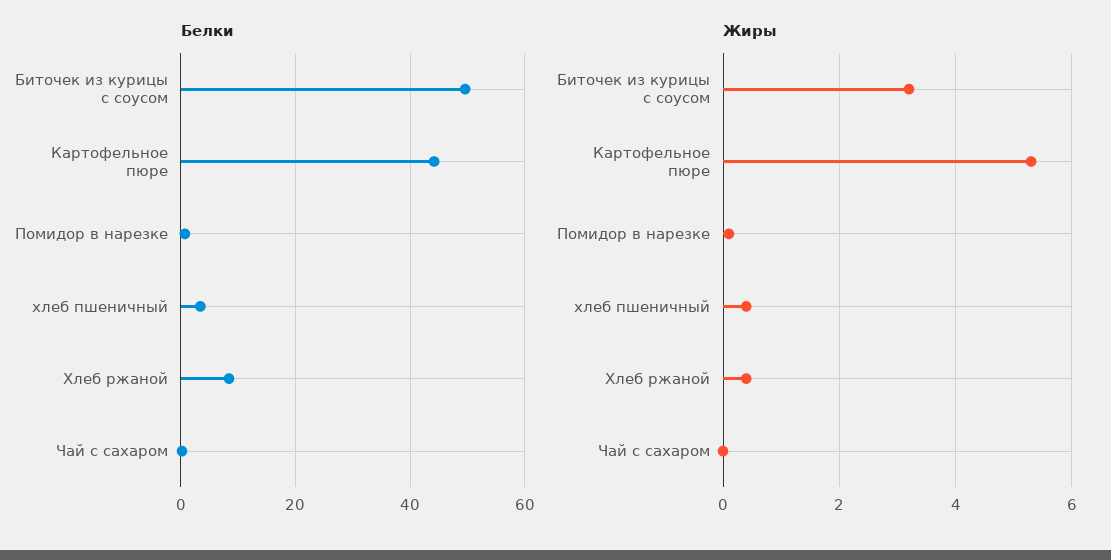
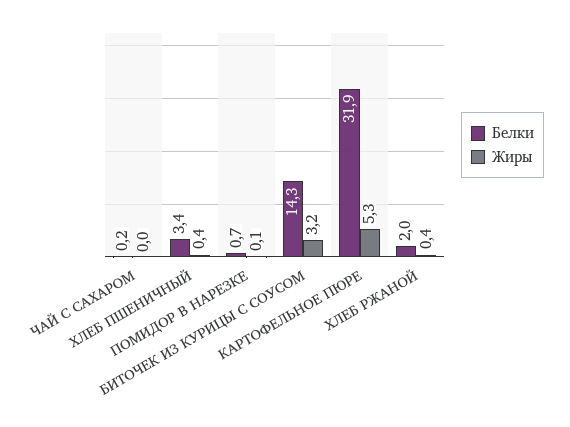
Белки, Биточек из курицы с соусом: 50 -> 14.3
Белки, Картофельное пюре: 44 -> 31.9
Белки, Хлеб ржаной: 8 -> 2

